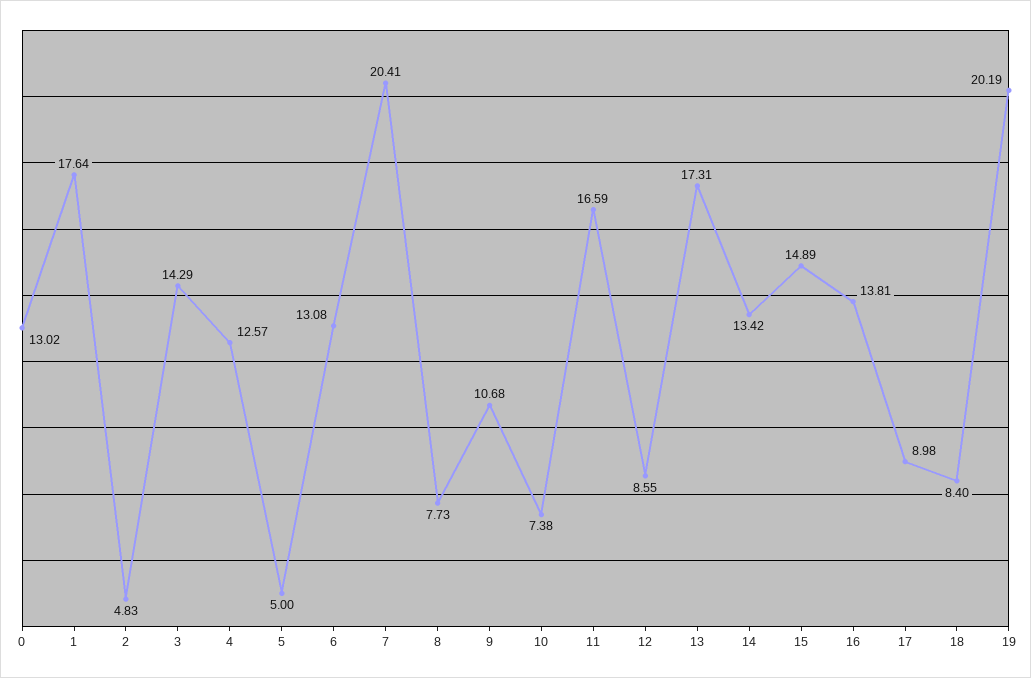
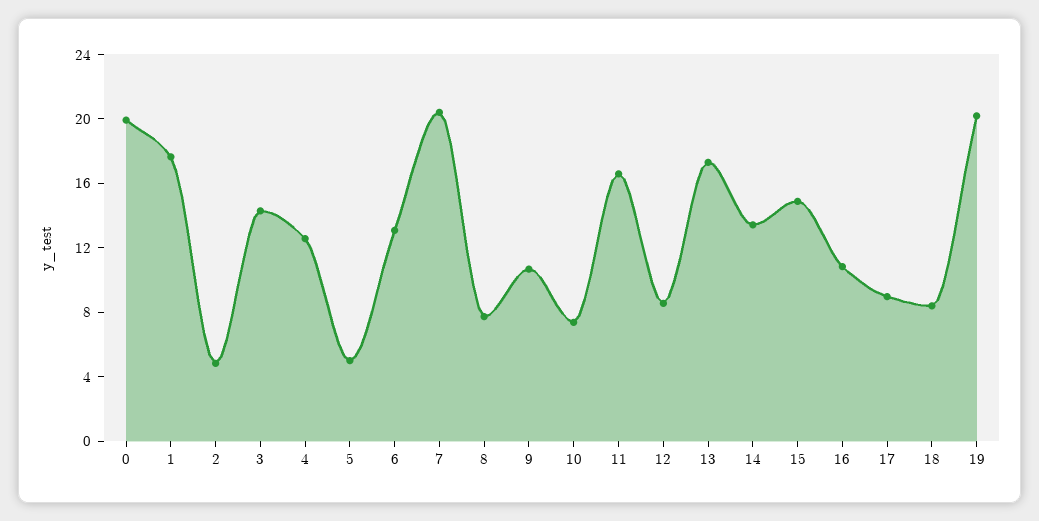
0: 13.02 -> 20
16: 13.81 -> 11

